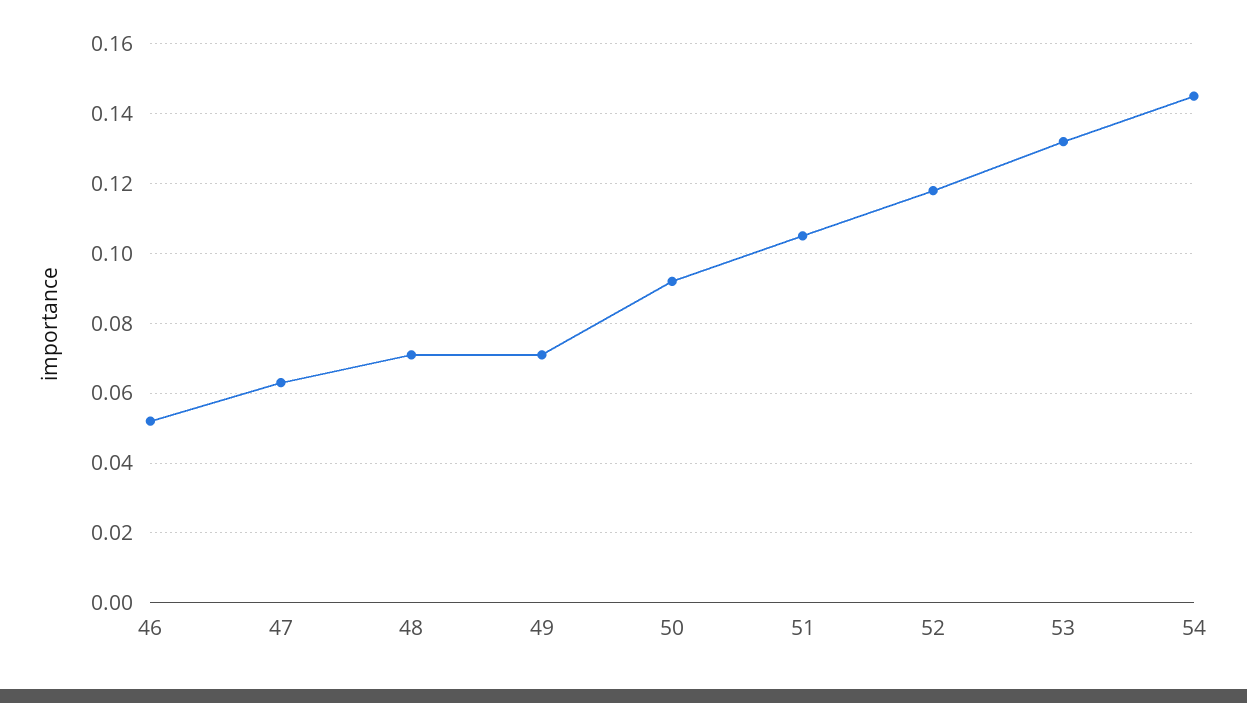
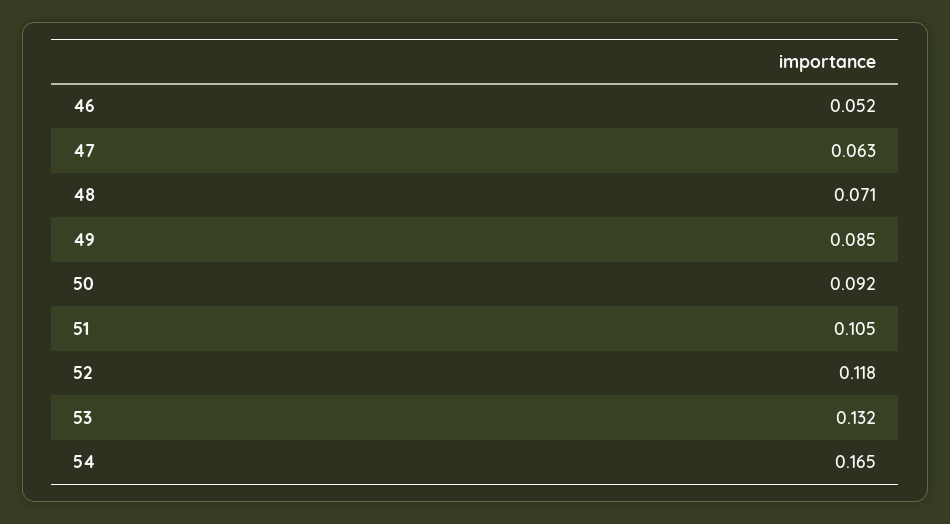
49: 0.07 -> 0.085
54: 0.145 -> 0.165

